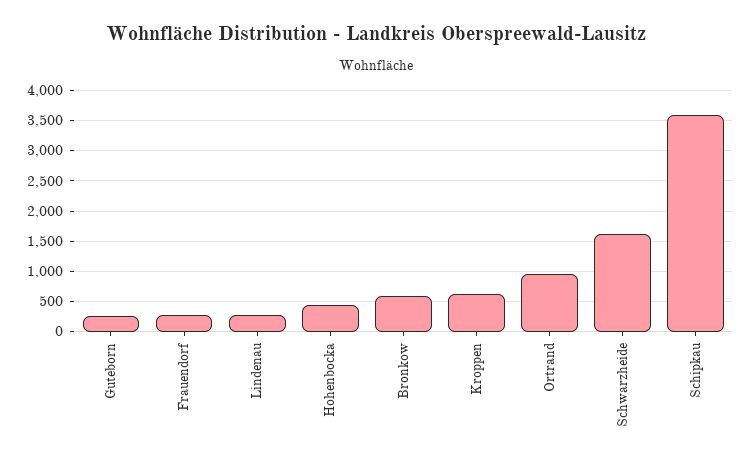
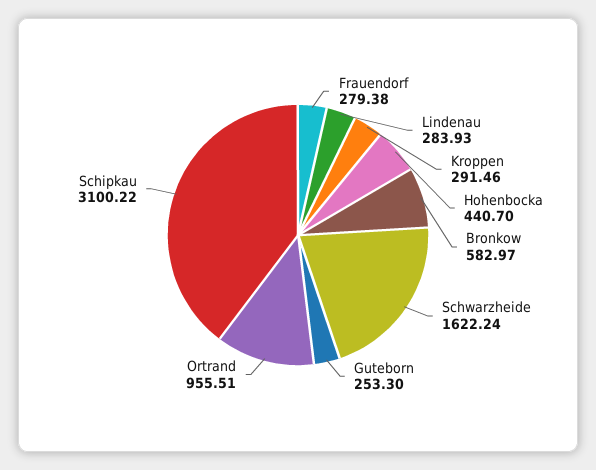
Kroppen: 600 -> 291.46
Schipkau: 3600 -> 3100.22

